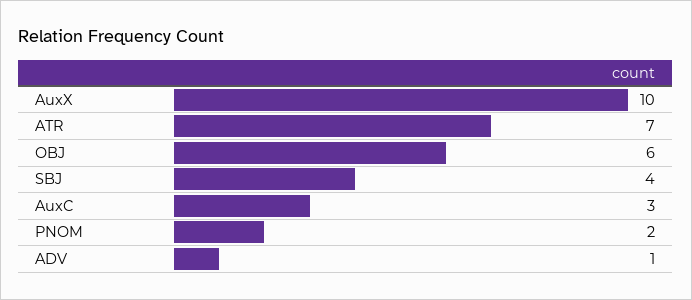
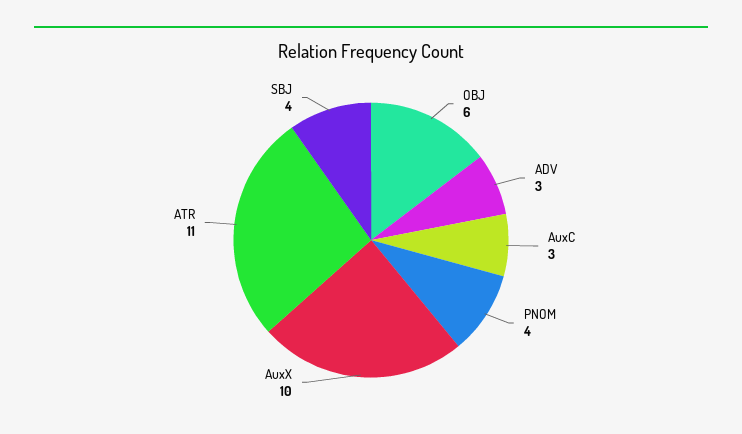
ATR: 7 -> 11
PNOM: 2 -> 4
ADV: 1 -> 3

